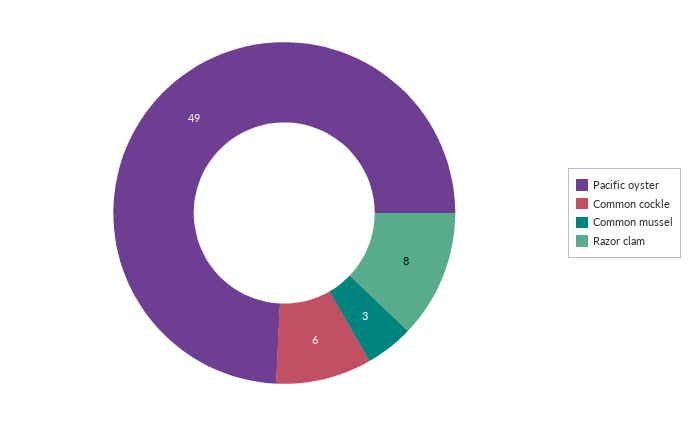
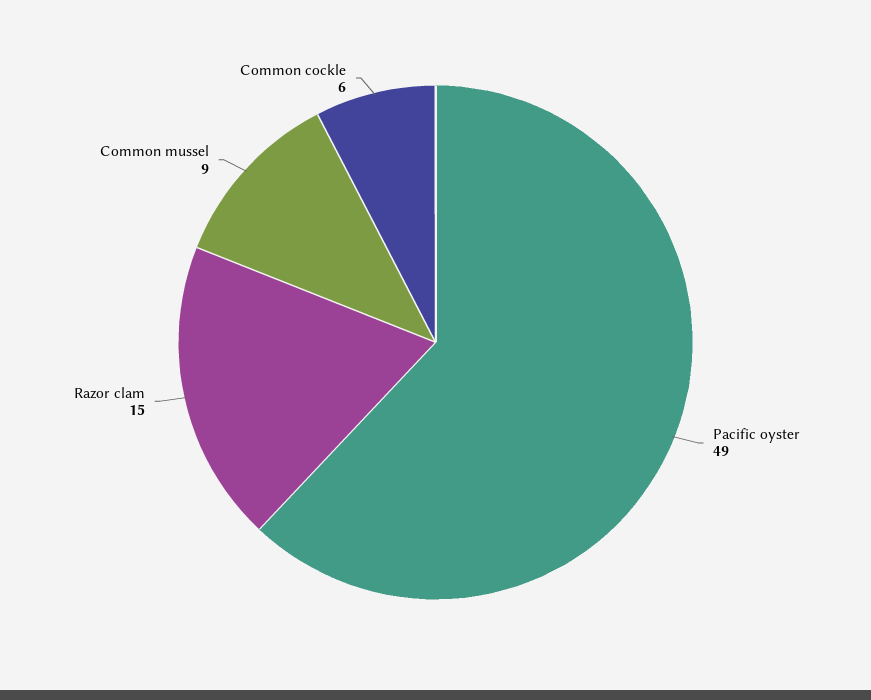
Common mussel: 3 -> 9
Razor clam: 8 -> 15

